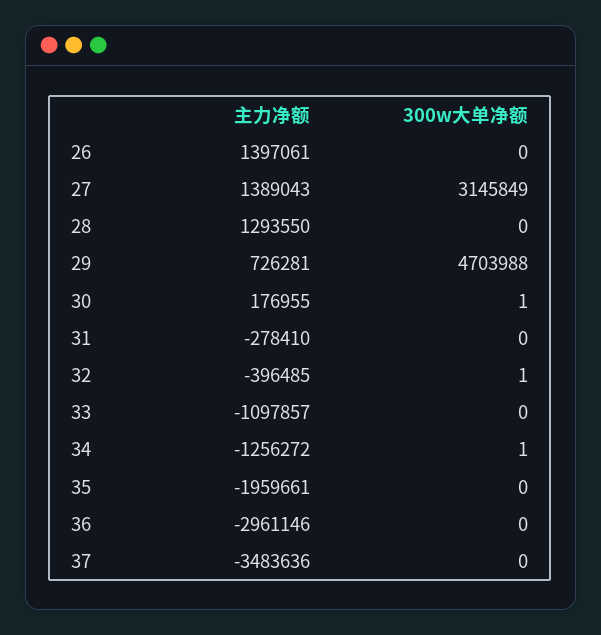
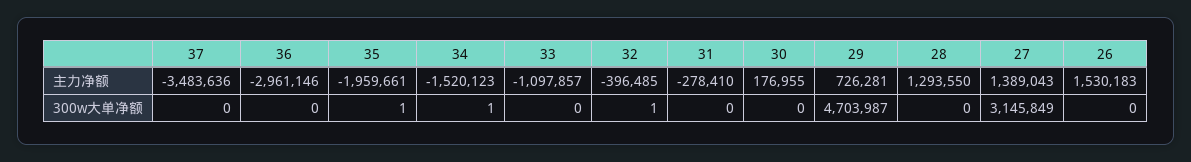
主力净额, 26: 1397061 -> 1530183
300w大单净额, 29: 4703988 -> 4703987
300w大单净额, 30: 1 -> 0
主力净额, 34: -1256272 -> -1520123
300w大单净额, 35: 0 -> 1

